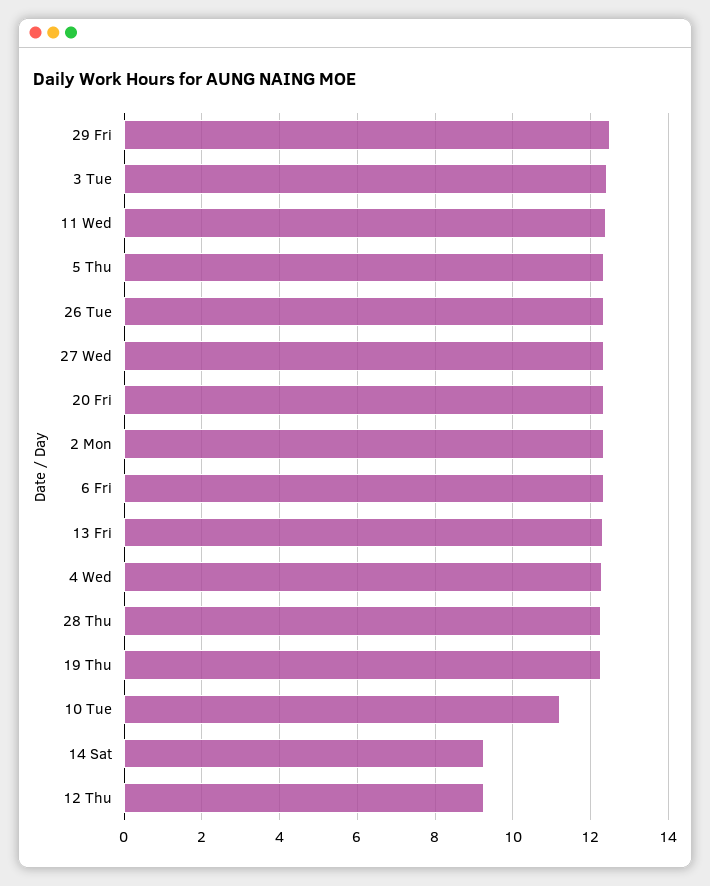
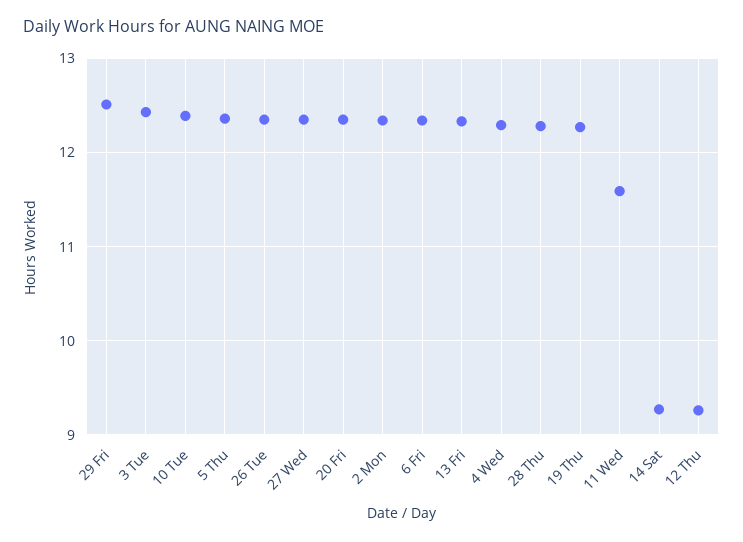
11 Wed: 12.4 -> 11.6
10 Tue: 11.2 -> 12.4

